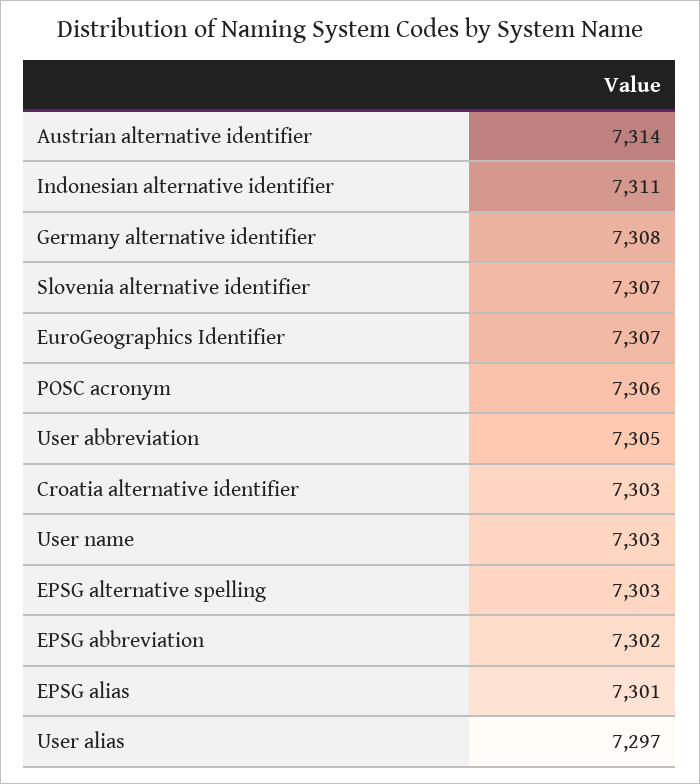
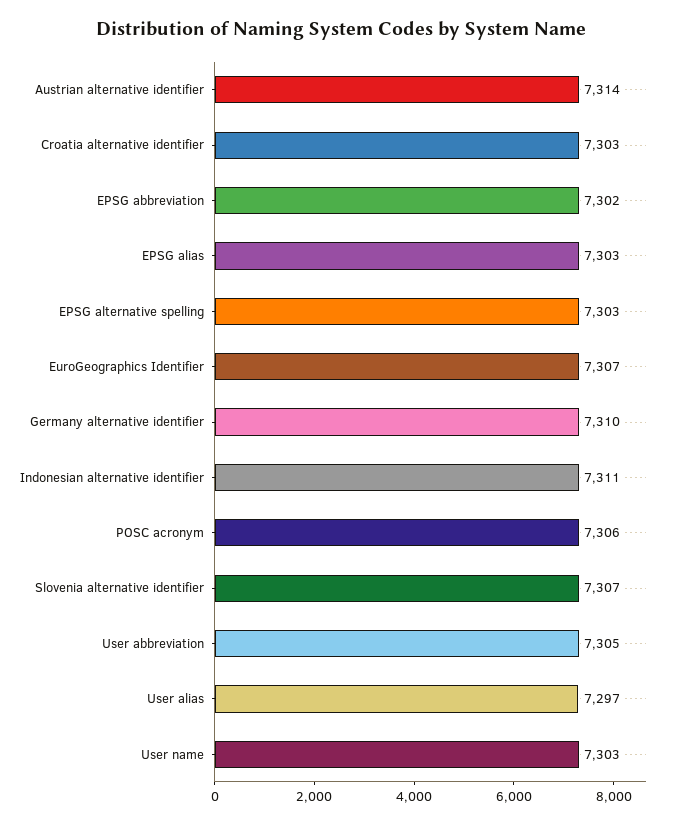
Germany alternative identifier: 7308 -> 7310
EPSG alias: 7301 -> 7303

